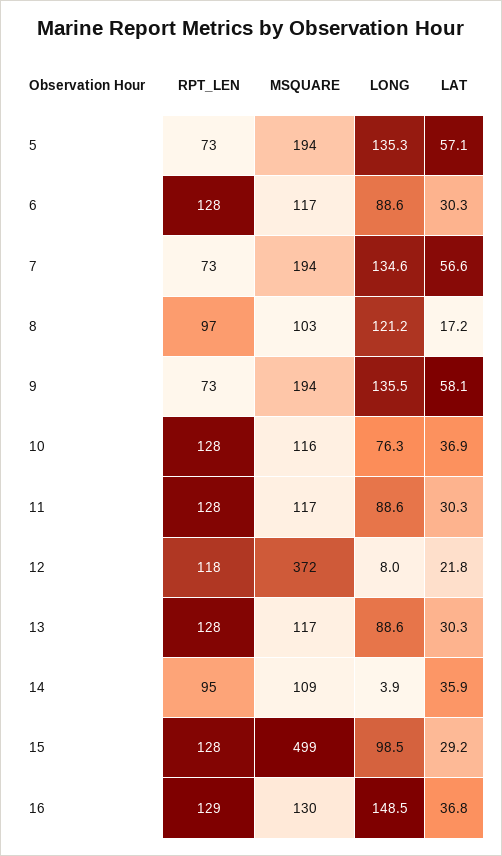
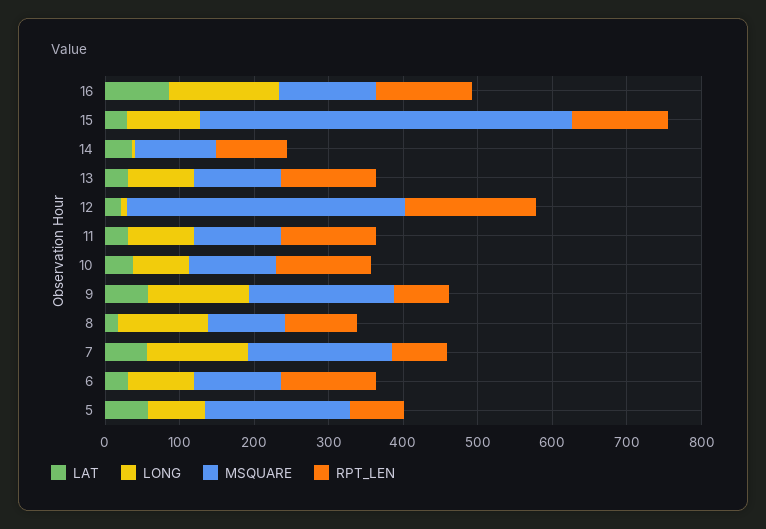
LONG, 5: 135.3 -> 80
RPT_LEN, 12: 118 -> 180
LAT, 16: 36.8 -> 80

